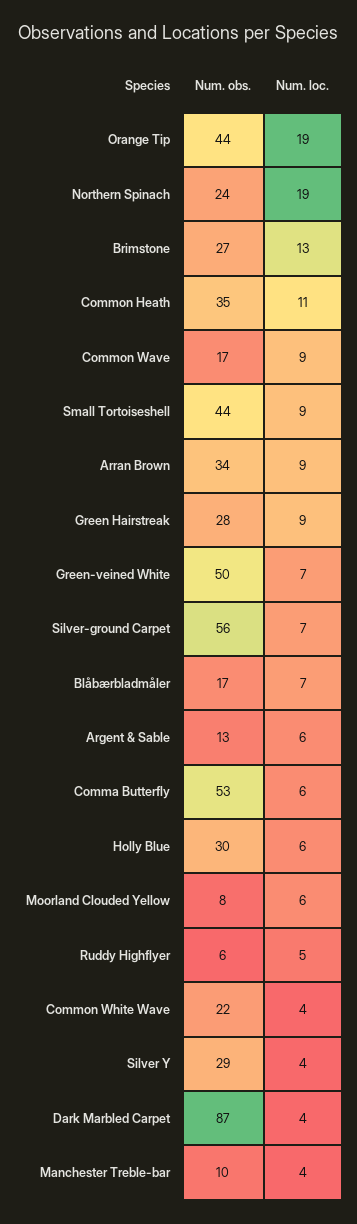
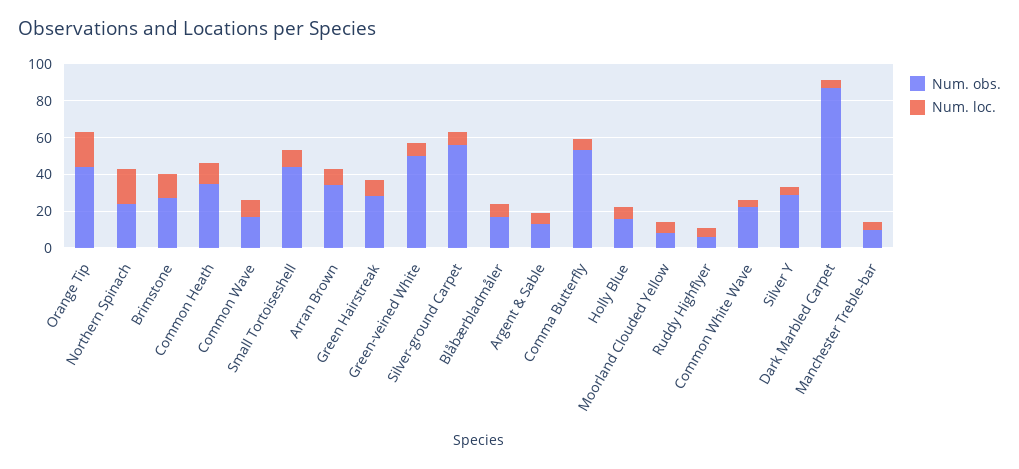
Num. obs., Holly Blue: 30 -> 15

